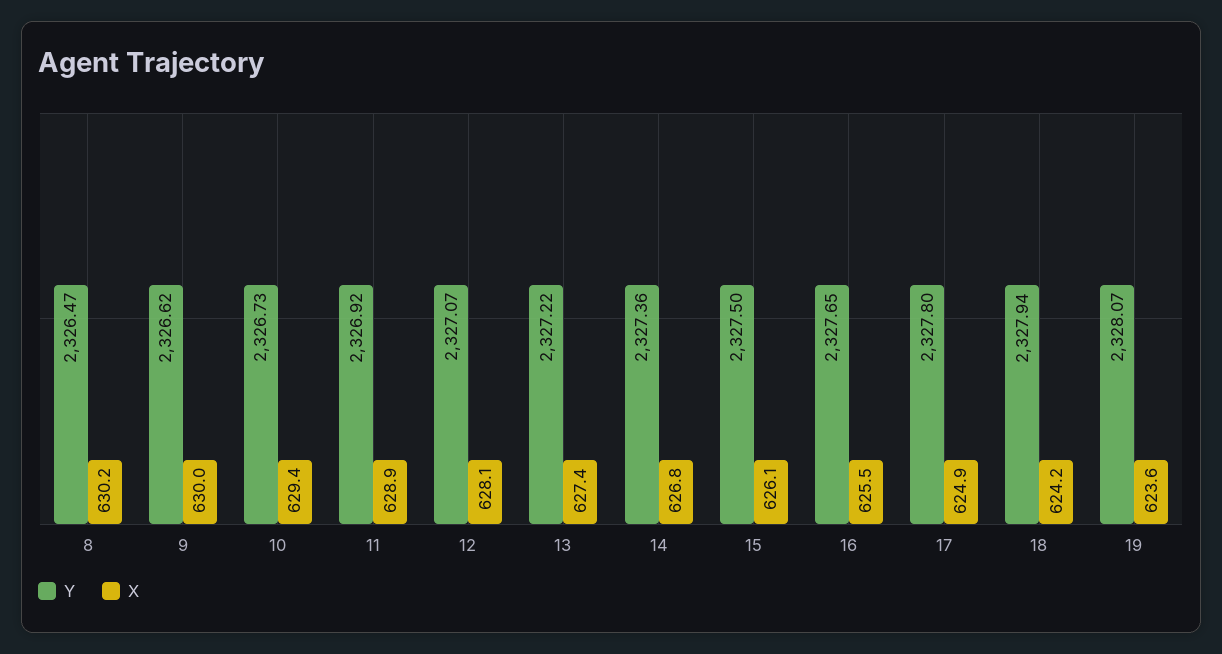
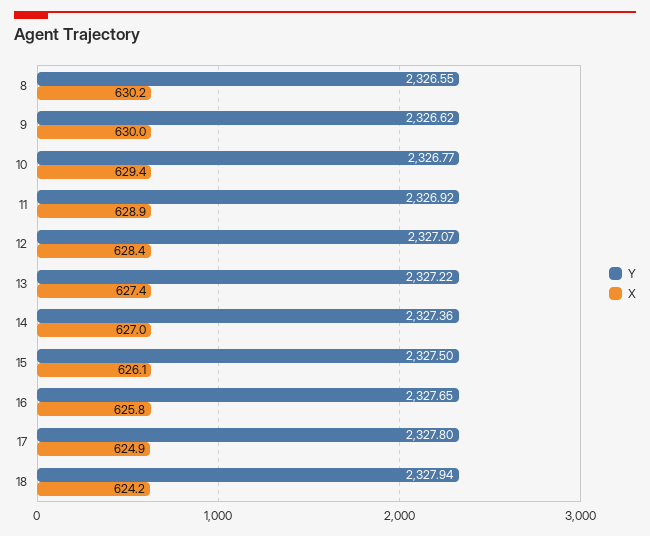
Y, 8: 2326.47 -> 2326.55
Y, 10: 2326.73 -> 2326.77
X, 12: 628.1 -> 628.4
X, 14: 626.8 -> 627
X, 16: 625.5 -> 625.8
Y, 19: 2328.07 -> none
X, 19: 623.6 -> none

